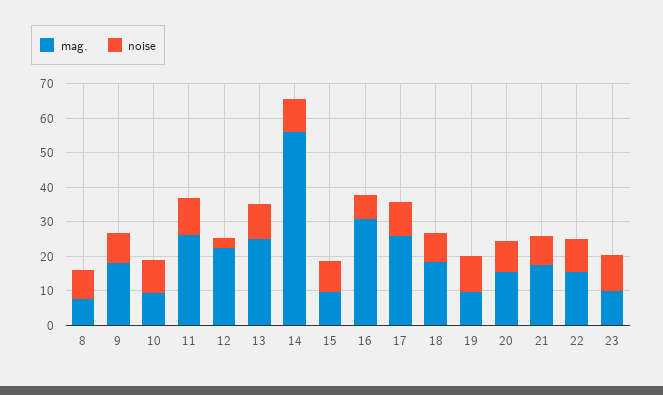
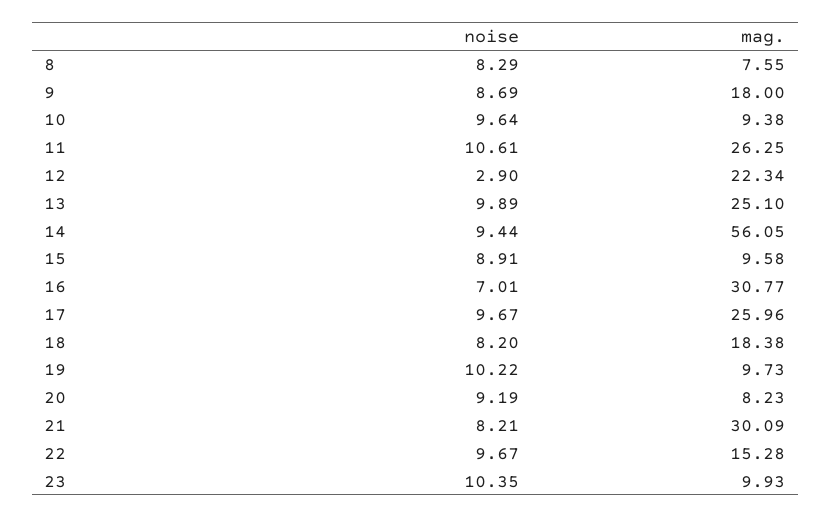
mag., 20: 15 -> 8.23
mag., 21: 17.5 -> 30.09

